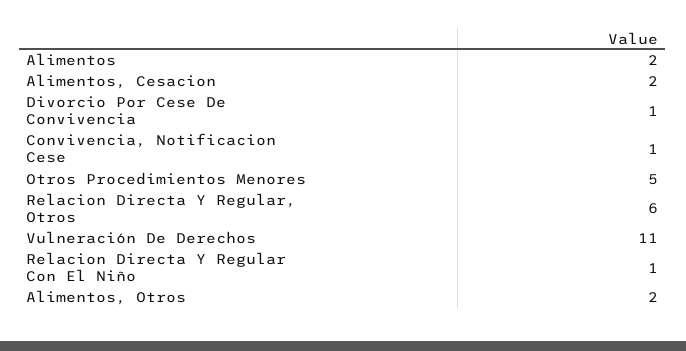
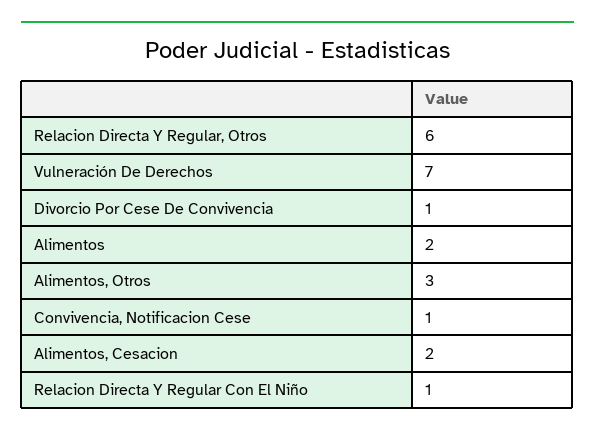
Otros Procedimientos Menores: 5 -> none
Vulneración De Derechos: 11 -> 7
Alimentos, Otros: 2 -> 3

